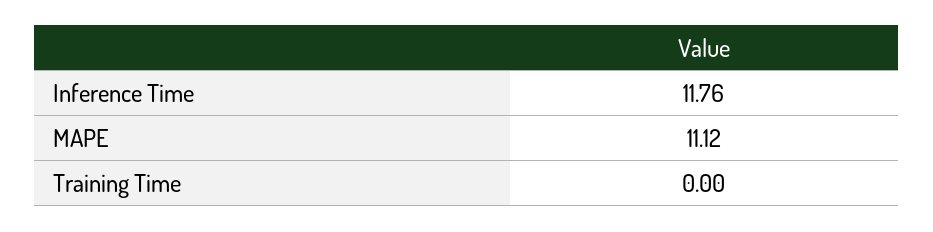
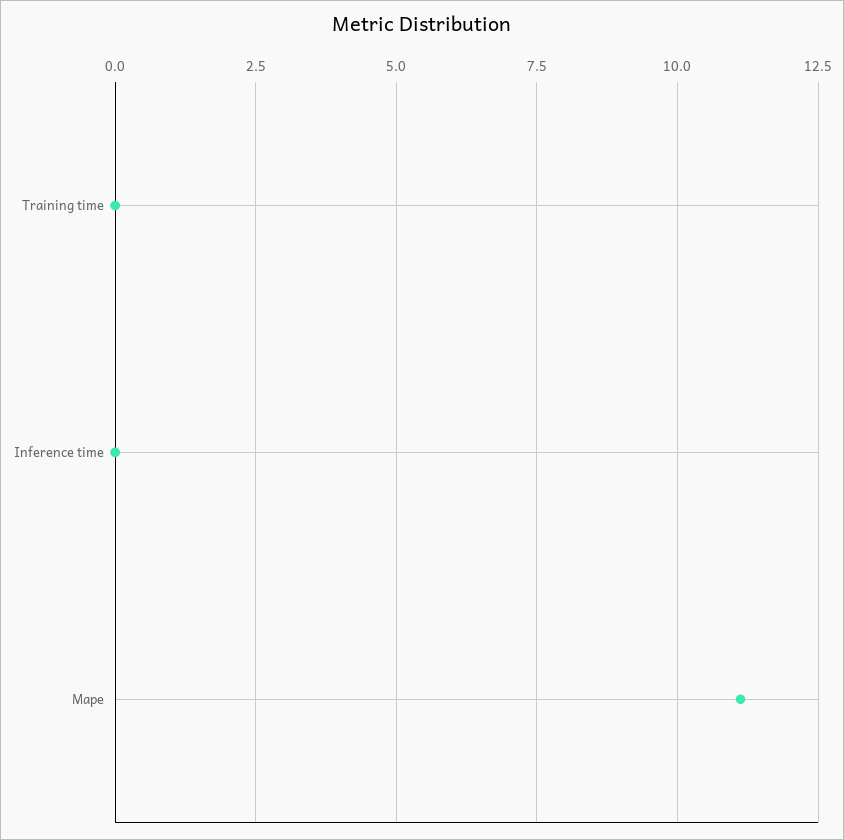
Inference Time: 11.76 -> 0

